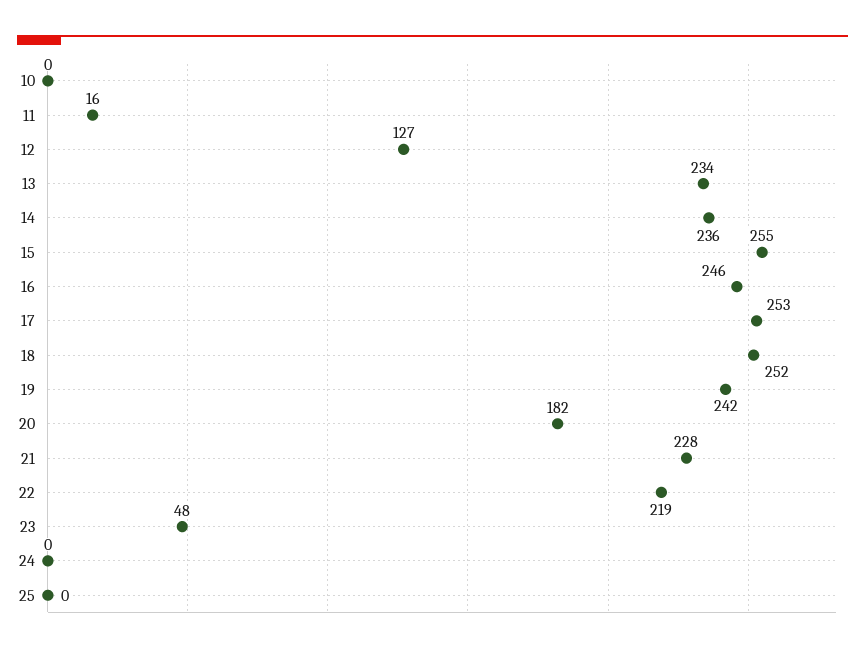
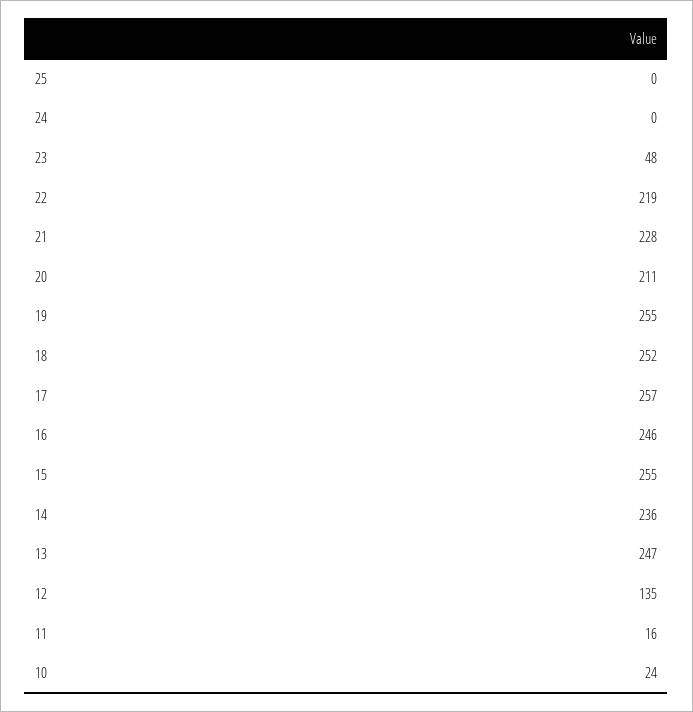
10: 0 -> 24
12: 127 -> 135
13: 234 -> 247
17: 253 -> 257
19: 242 -> 255
20: 182 -> 211

